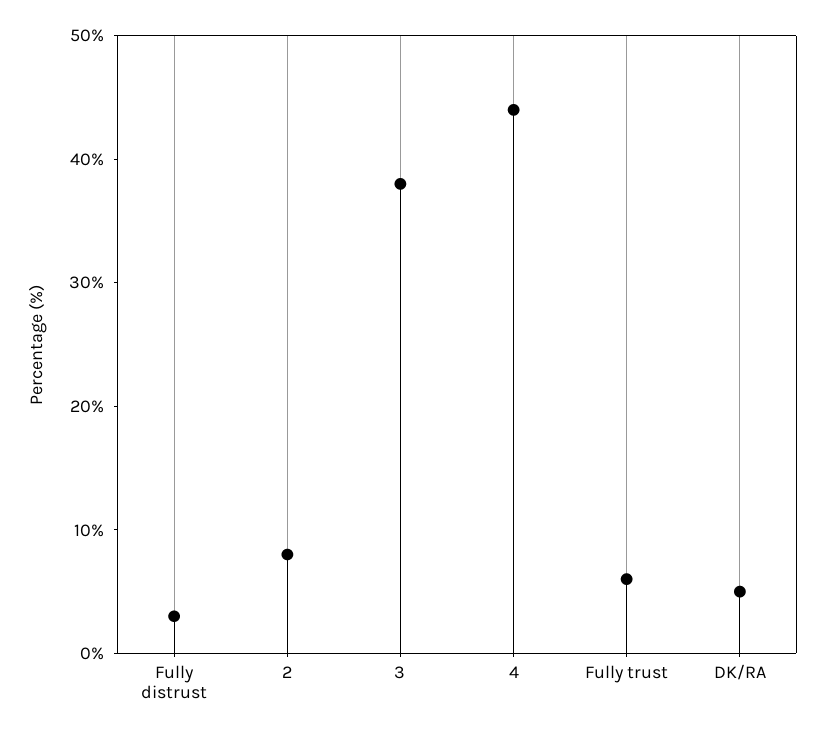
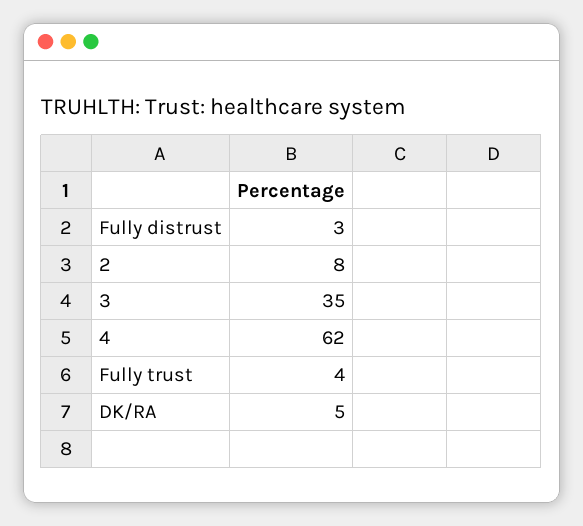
3: 38 -> 35
4: 44 -> 62
Fully trust: 6 -> 4

